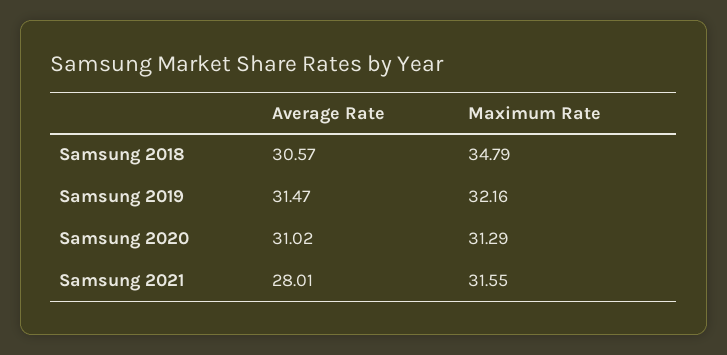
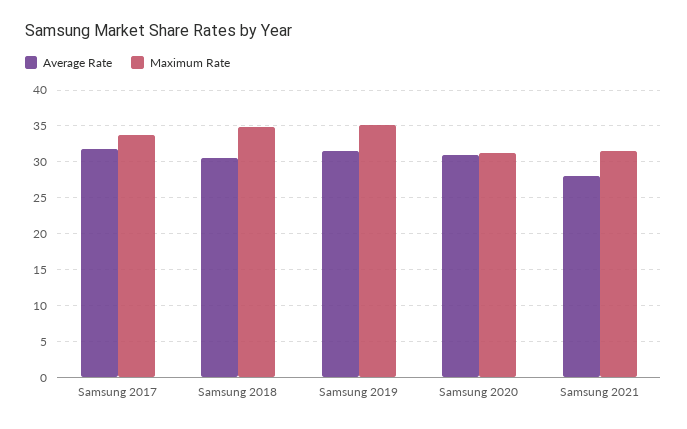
Maximum Rate, Samsung 2019: 32.16 -> 35
Average Rate, Samsung 2017: none -> 32
Maximum Rate, Samsung 2017: none -> 34

